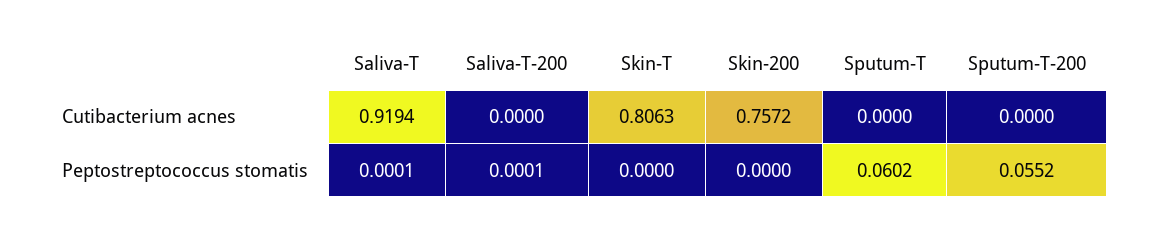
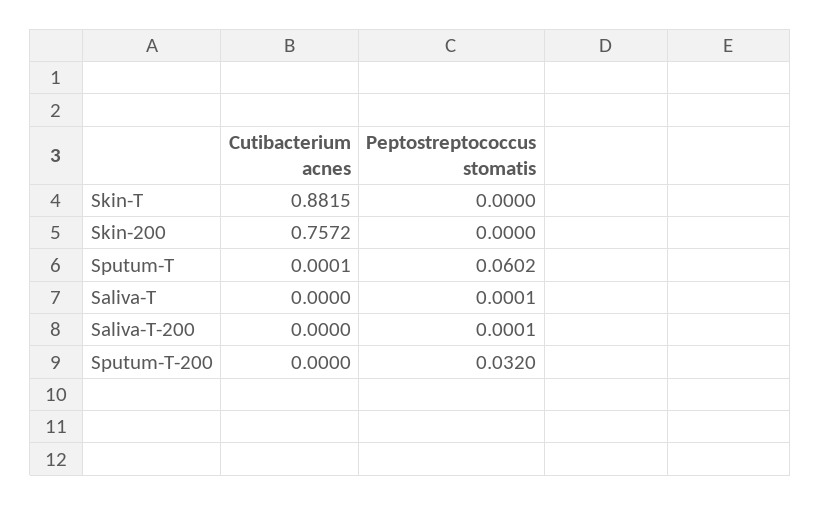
Saliva-T, Cutibacterium acnes: 0.9194 -> 0
Skin-T, Cutibacterium acnes: 0.8063 -> 0.8815
Sputum-T, Cutibacterium acnes: 0 -> 0.0001
Sputum-T-200, Peptostreptococcus stomatis: 0.0552 -> 0.032

